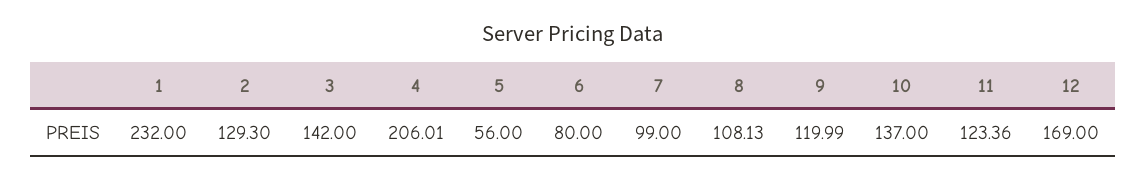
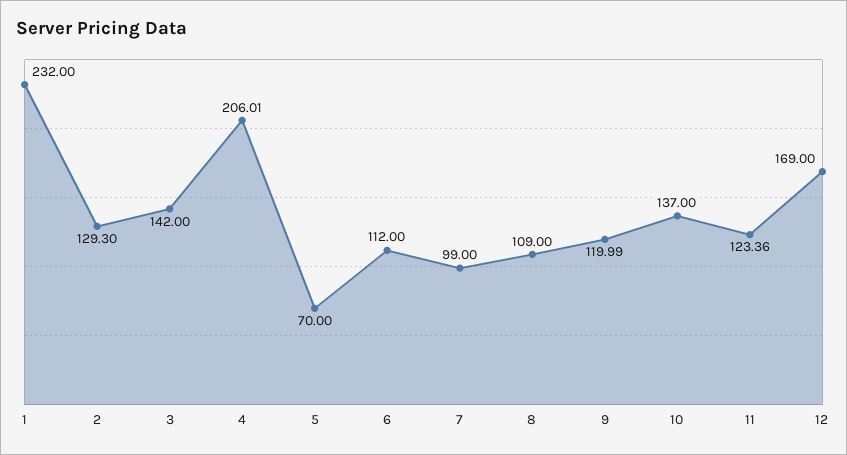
5: 56 -> 70
6: 80 -> 112
8: 108.13 -> 109

